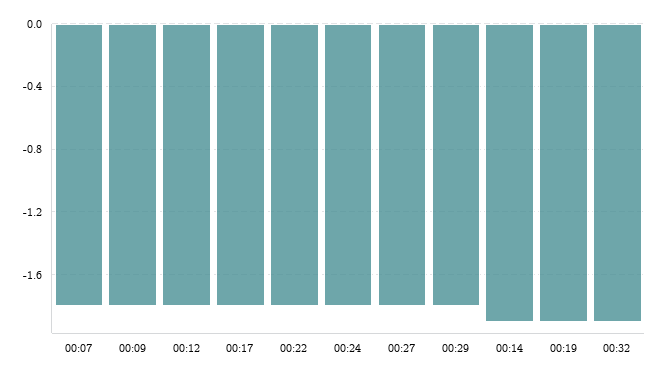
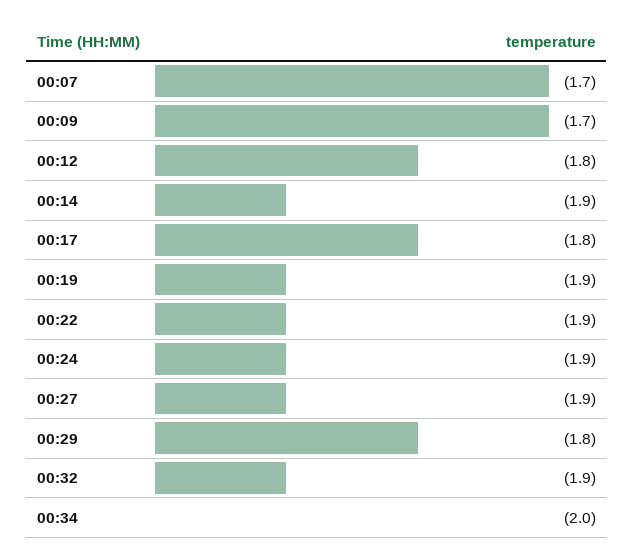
00:07: -1.8 -> -1.7
00:09: -1.8 -> -1.7
00:22: -1.8 -> -1.9
00:24: -1.8 -> -1.9
00:27: -1.8 -> -1.9
00:34: none -> -2

